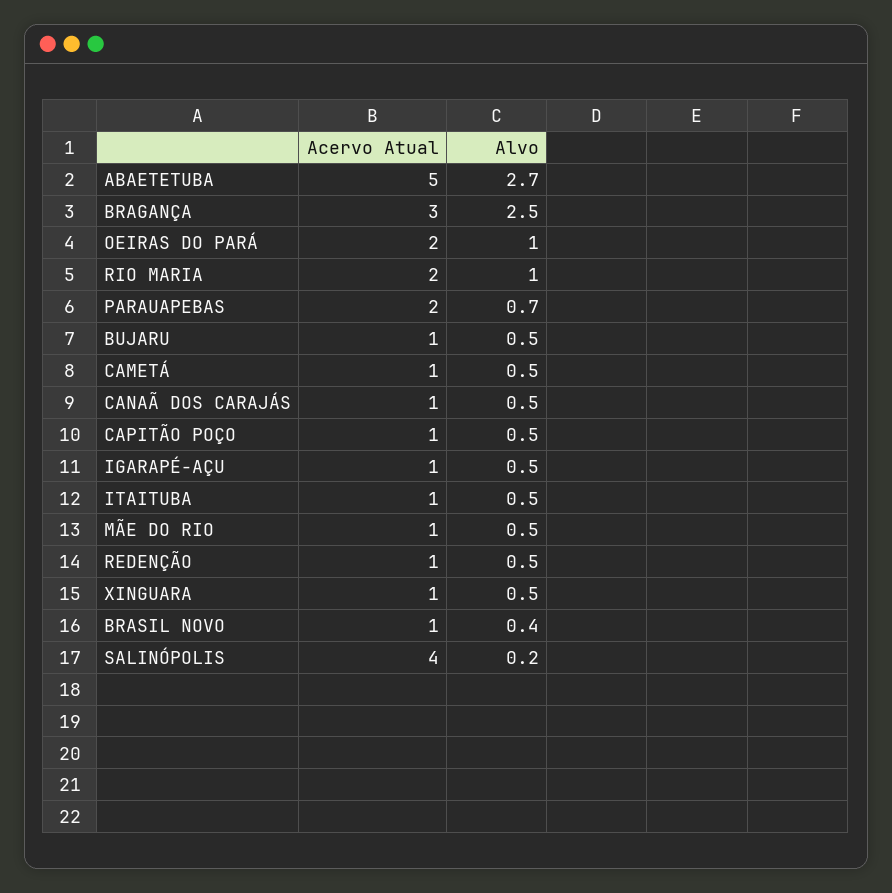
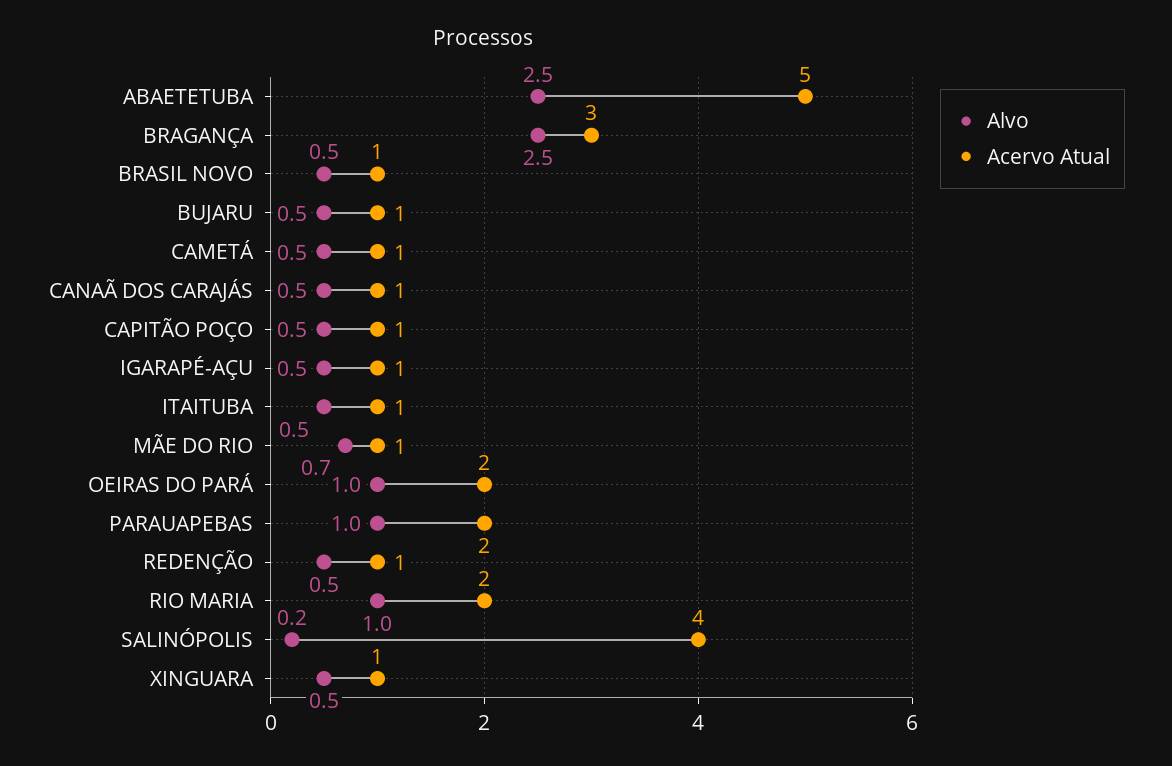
Alvo, ABAETETUBA: 2.7 -> 2.5
Alvo, PARAUAPEBAS: 0.7 -> 1
Alvo, MÃE DO RIO: 0.5 -> 0.7
Alvo, BRASIL NOVO: 0.4 -> 0.5

